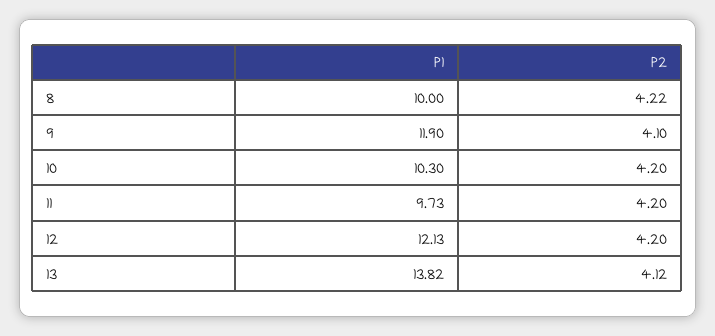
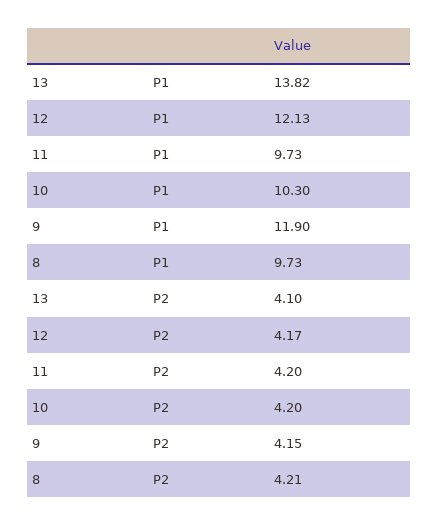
P1, 8: 10 -> 9.73
P2, 8: 4.22 -> 4.21
P2, 9: 4.1 -> 4.15
P2, 12: 4.2 -> 4.17
P2, 13: 4.12 -> 4.1

